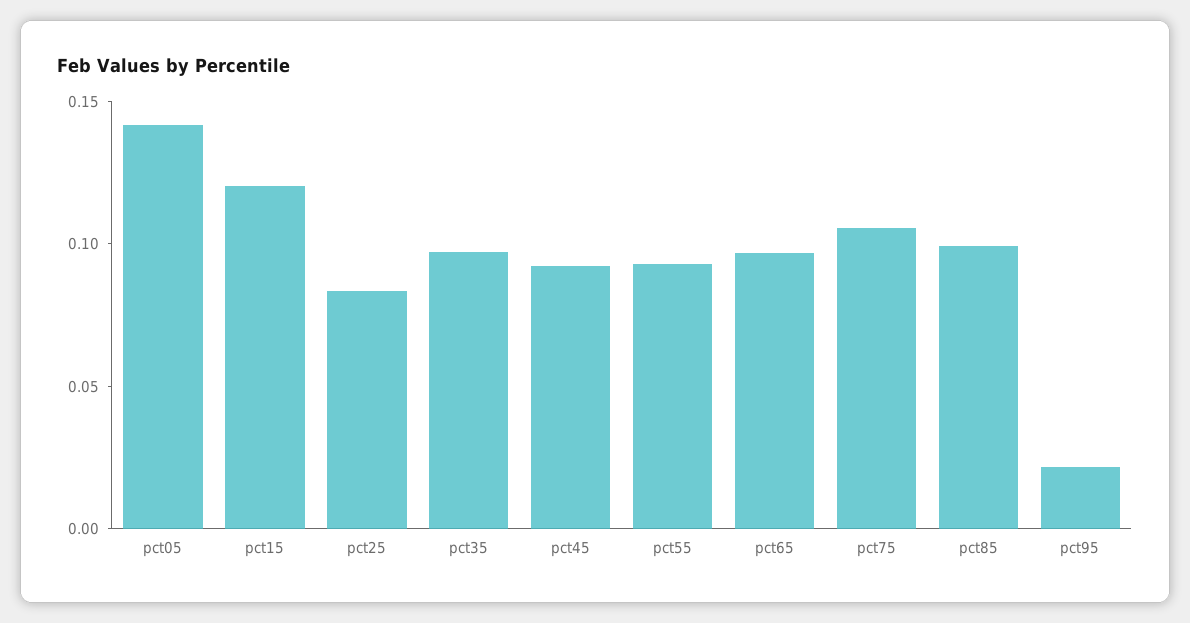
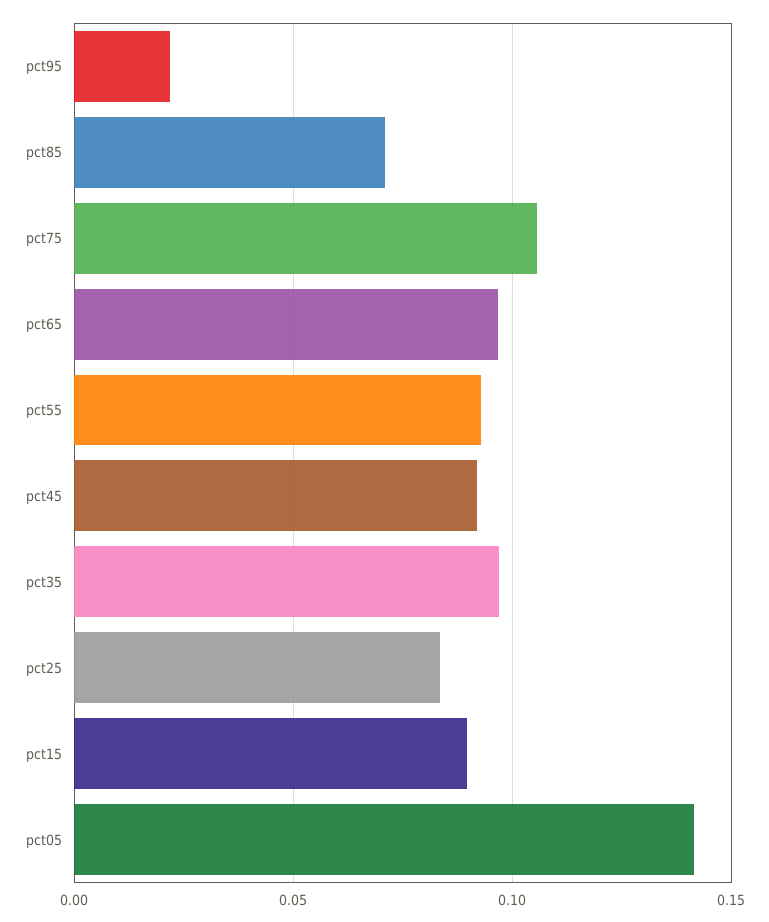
pct15: 0.12 -> 0.09
pct85: 0.1 -> 0.07

